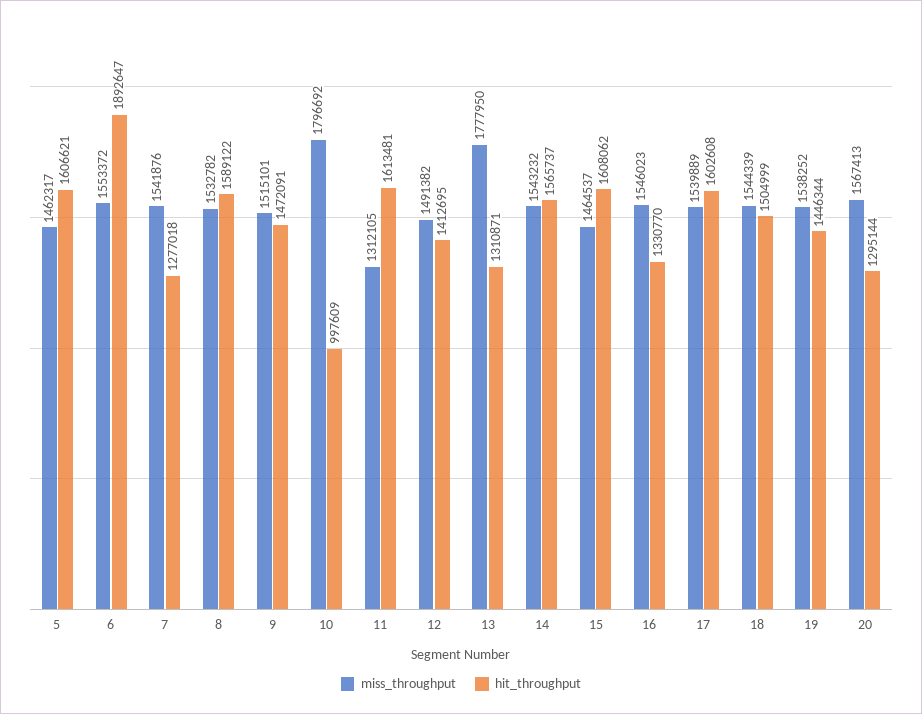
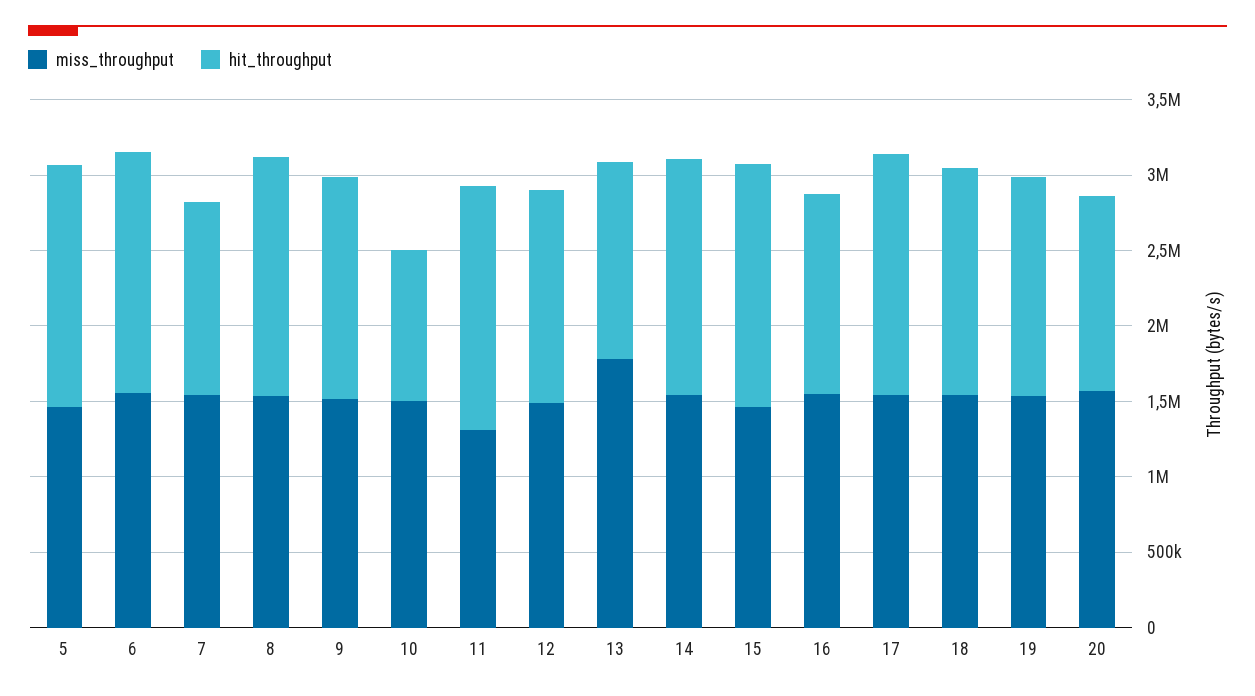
hit_throughput, 6: 1892647 -> 1600000
miss_throughput, 10: 1796692 -> 1500000

